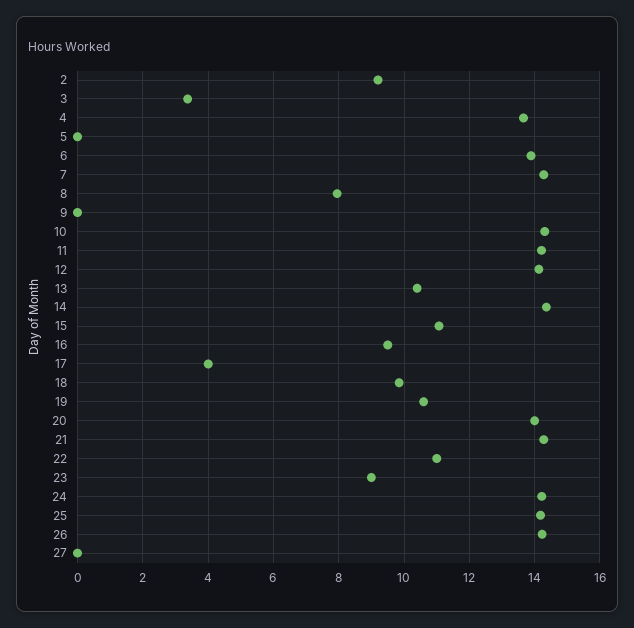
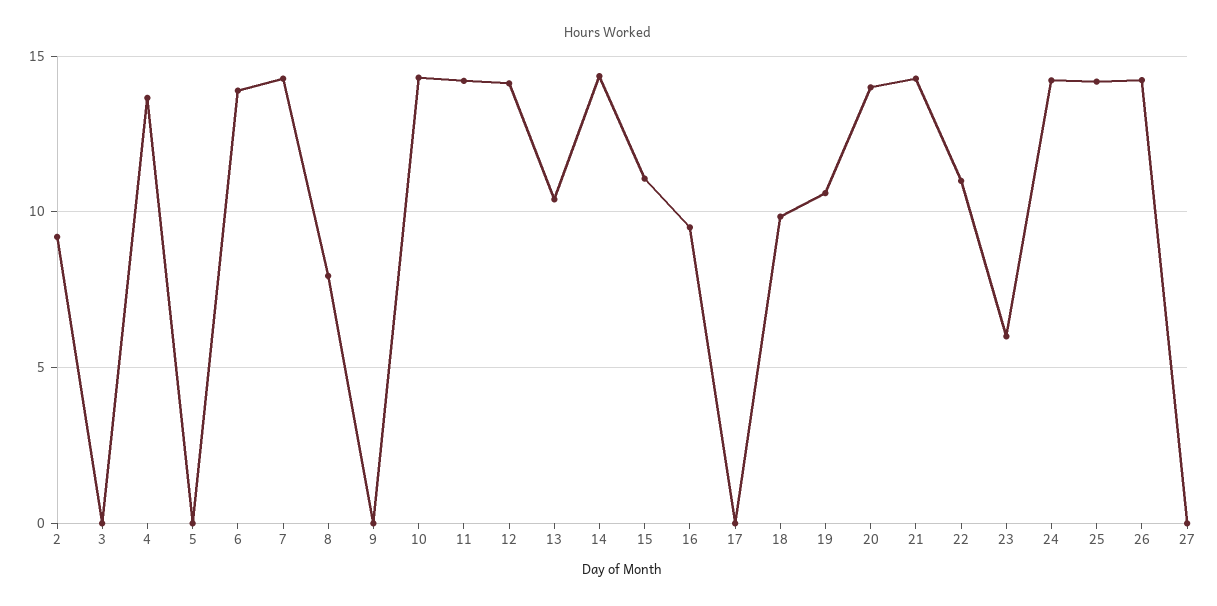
3: 3.4 -> 0
17: 4 -> 0
23: 9 -> 6

